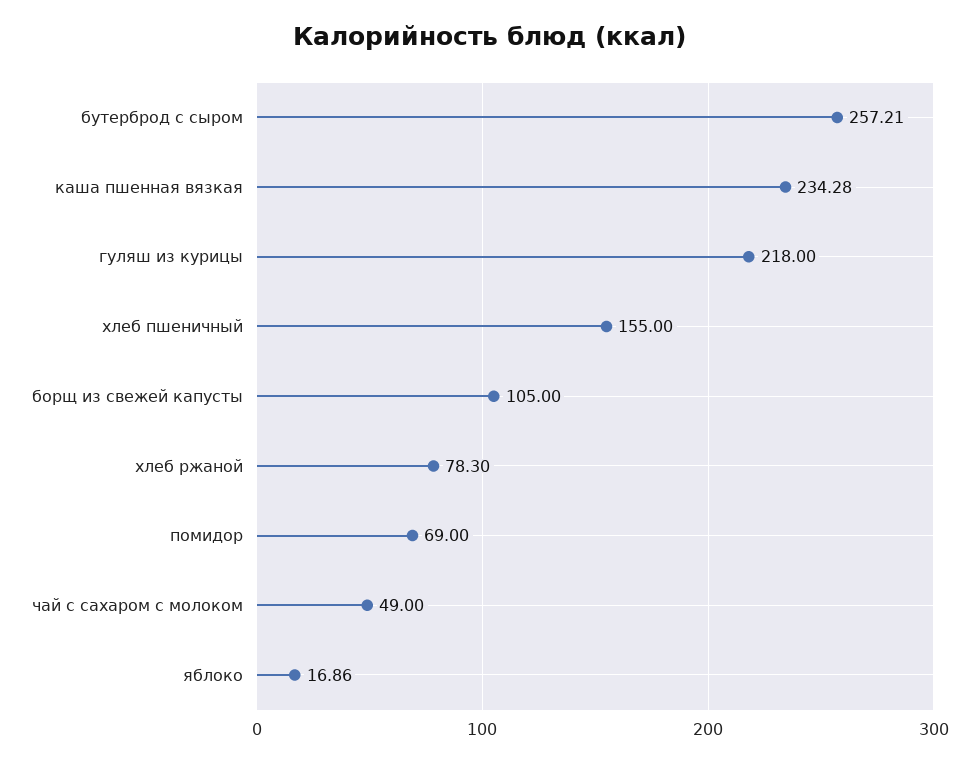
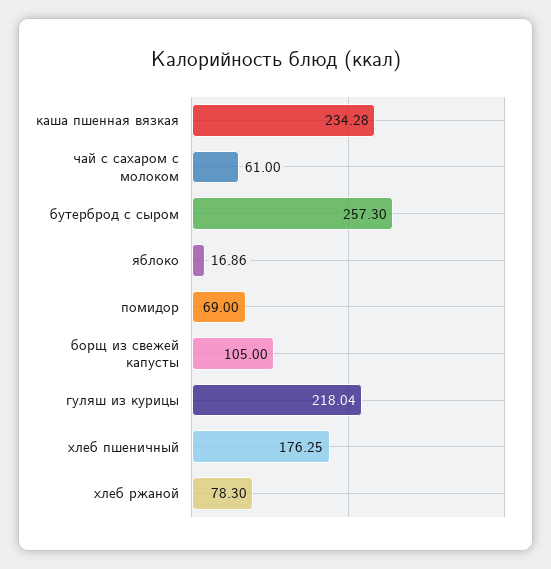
бутерброд с сыром: 257.21 -> 257.3
гуляш из курицы: 218 -> 218.04
хлеб пшеничный: 155 -> 176.25
чай с сахаром с молоком: 49 -> 61

